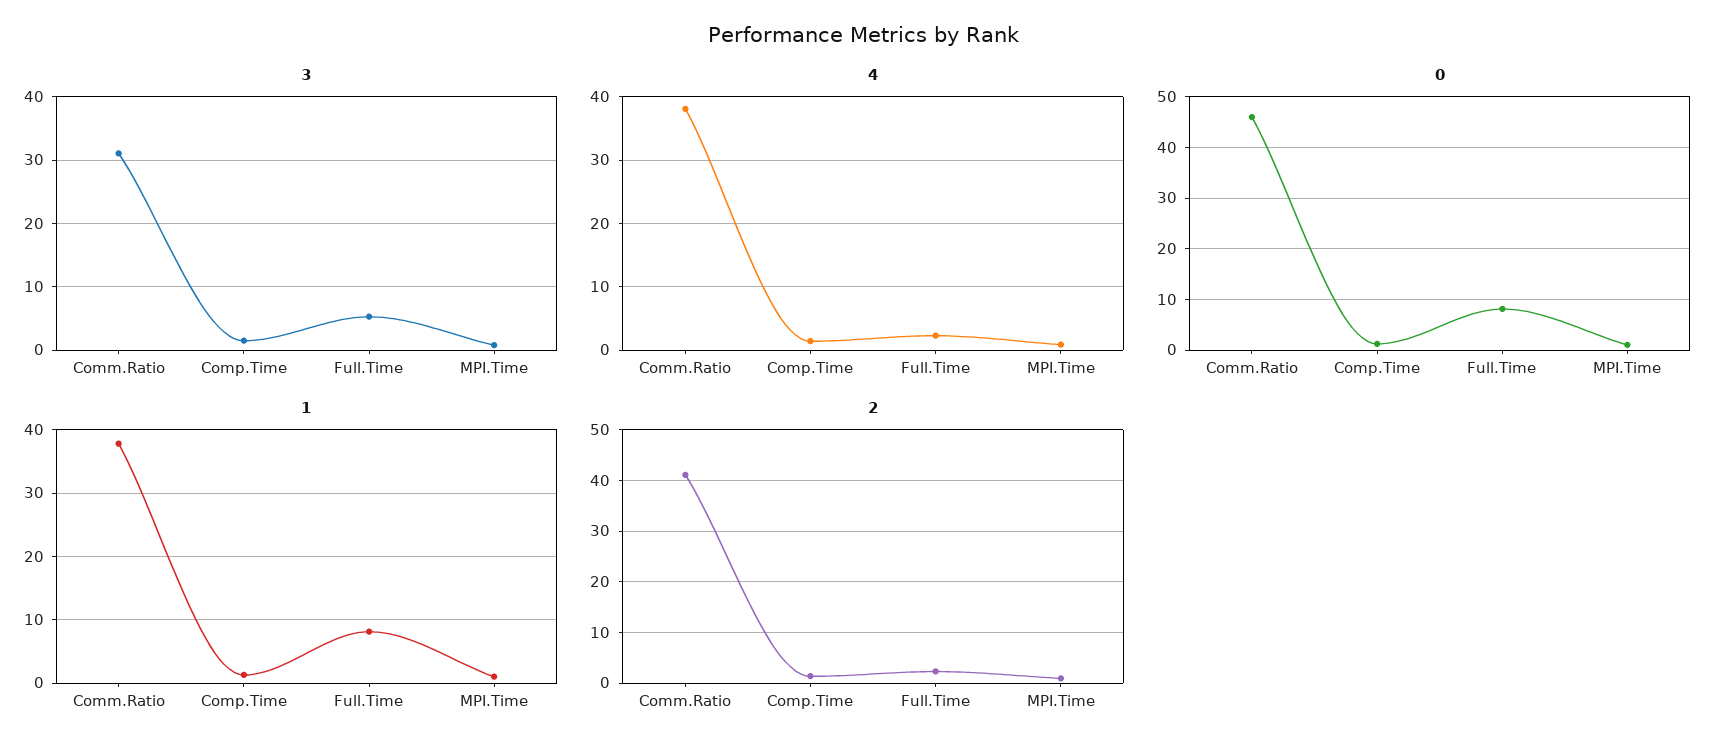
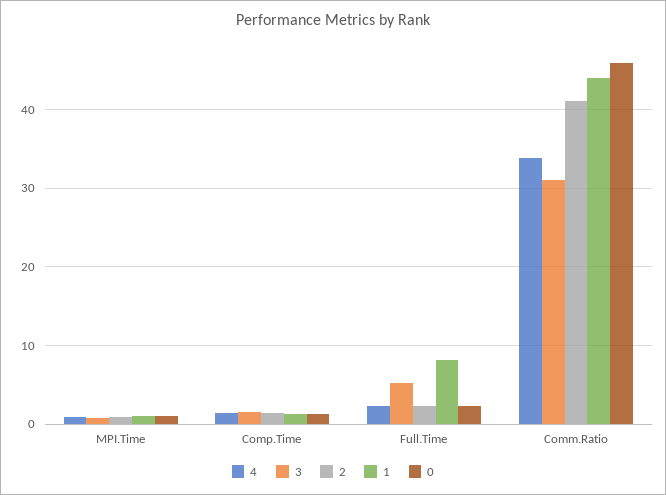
4, Comm.Ratio: 38 -> 34
0, Full.Time: 8 -> 2
1, Comm.Ratio: 38 -> 44

